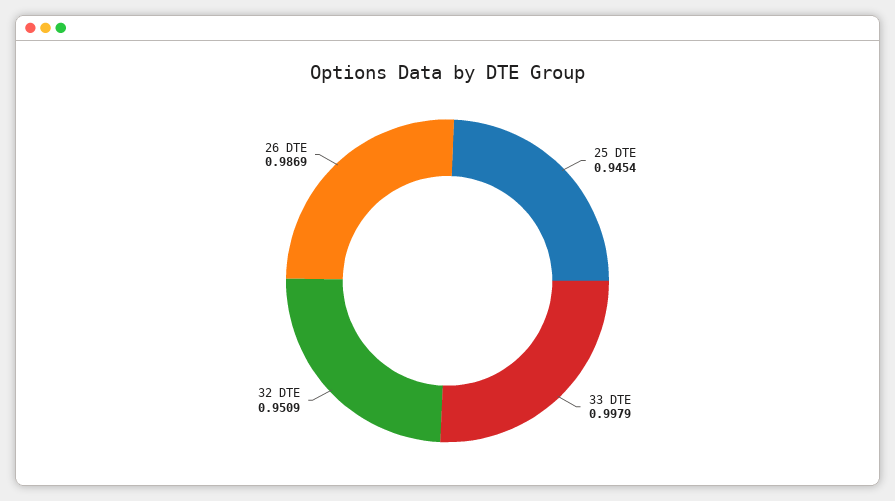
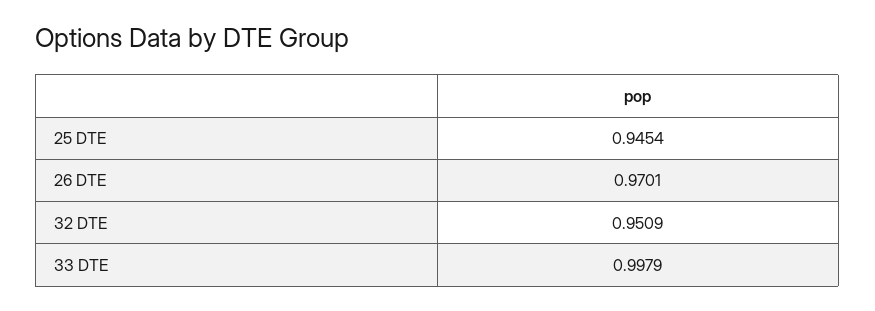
26 DTE: 0.9869 -> 0.9701

